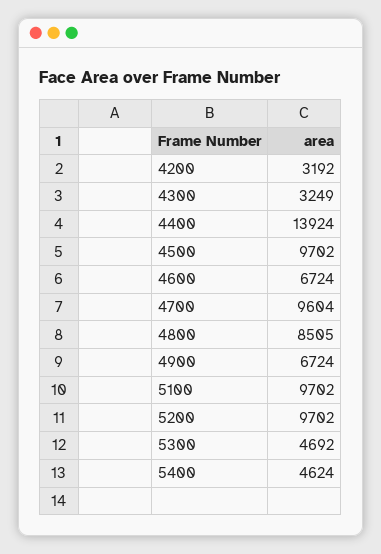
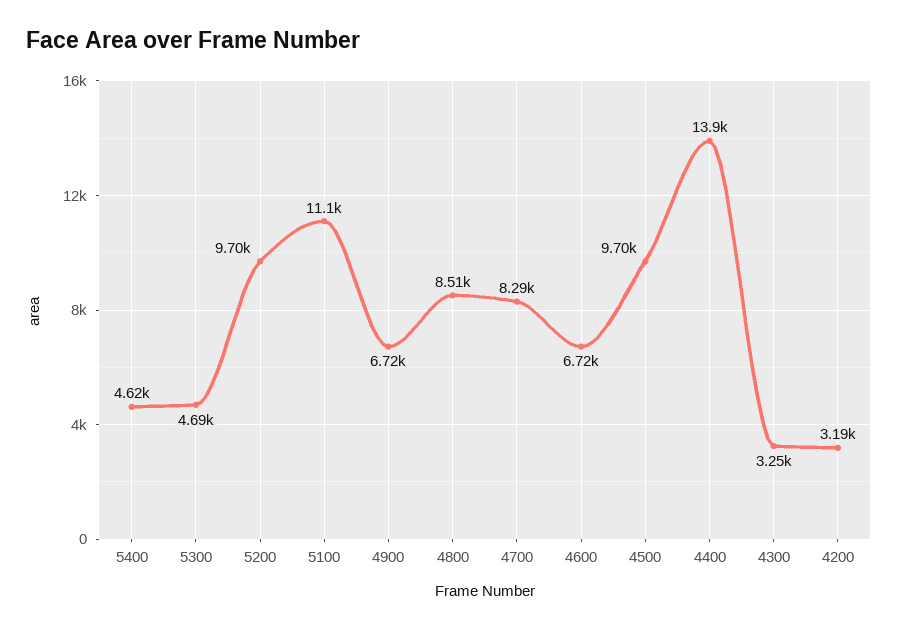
4700: 9604 -> 8290
5100: 9702 -> 11100

